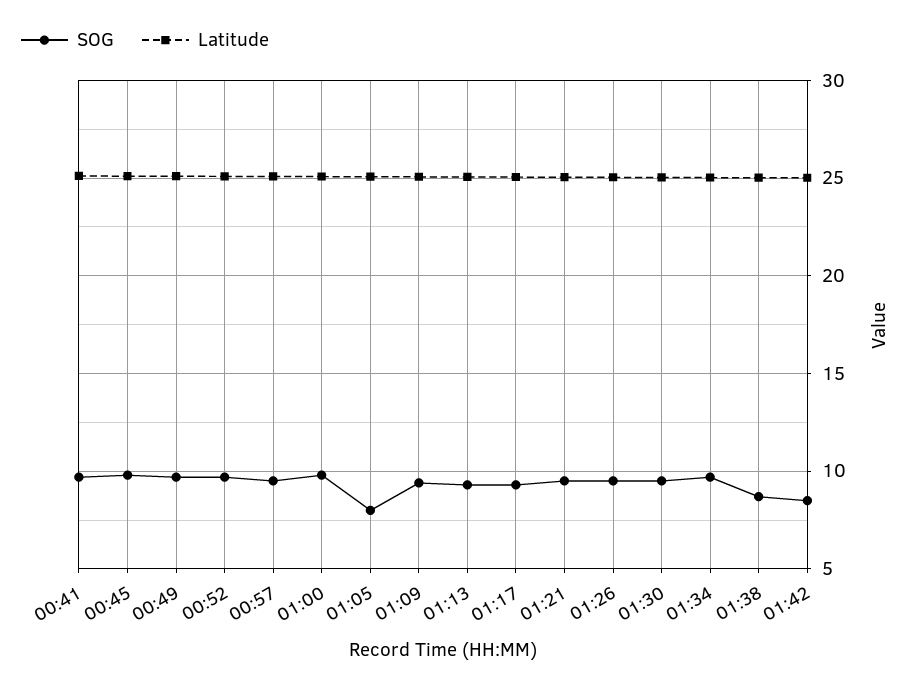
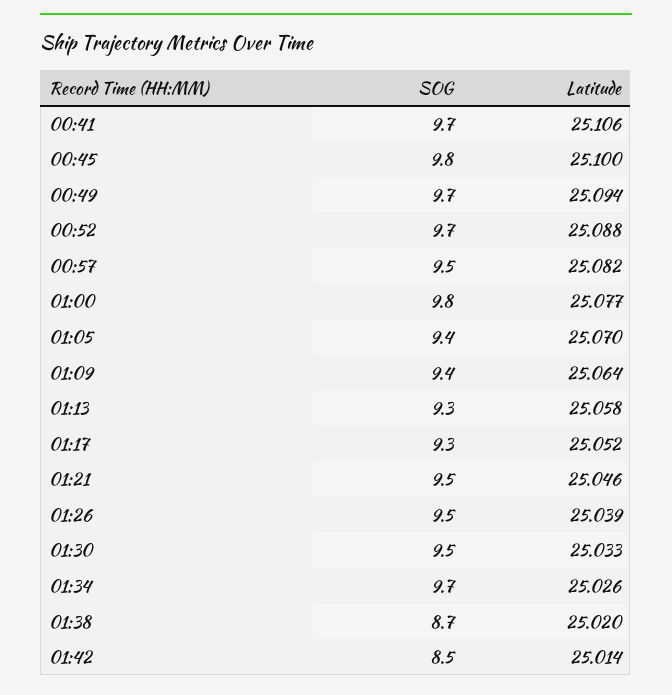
SOG, 01:05: 8 -> 9.4

